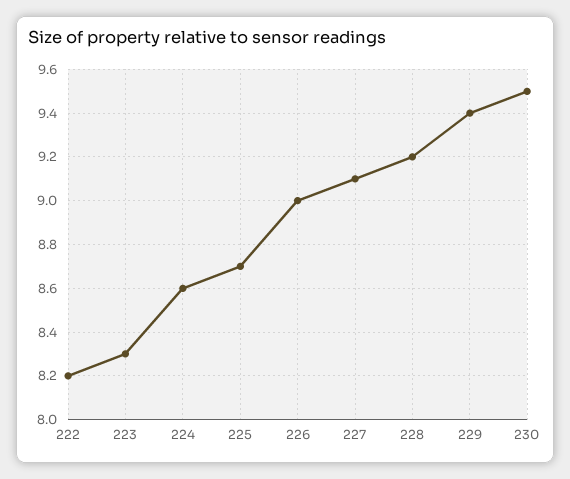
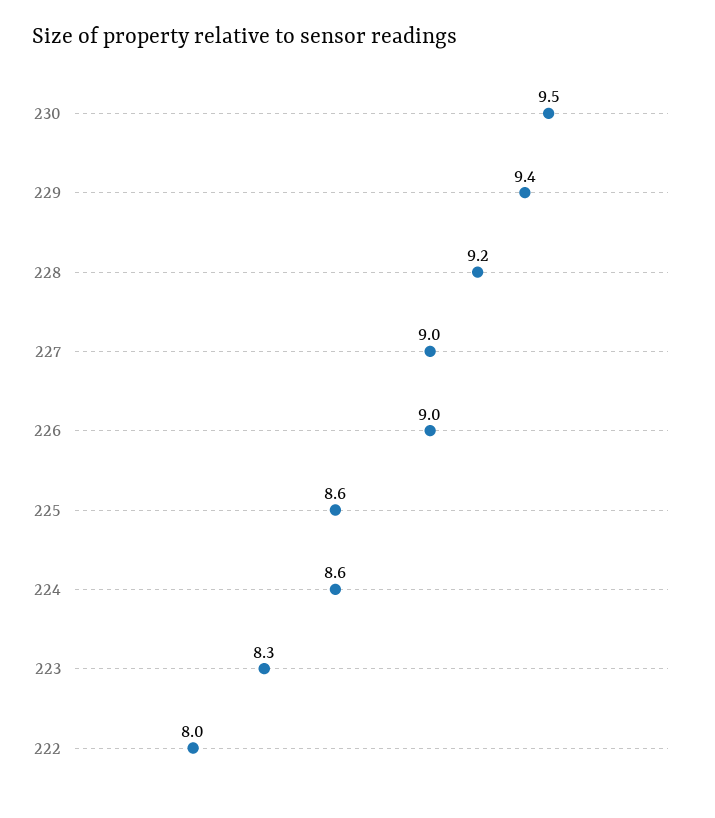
222: 8.2 -> 8
225: 8.7 -> 8.6
227: 9.1 -> 9

